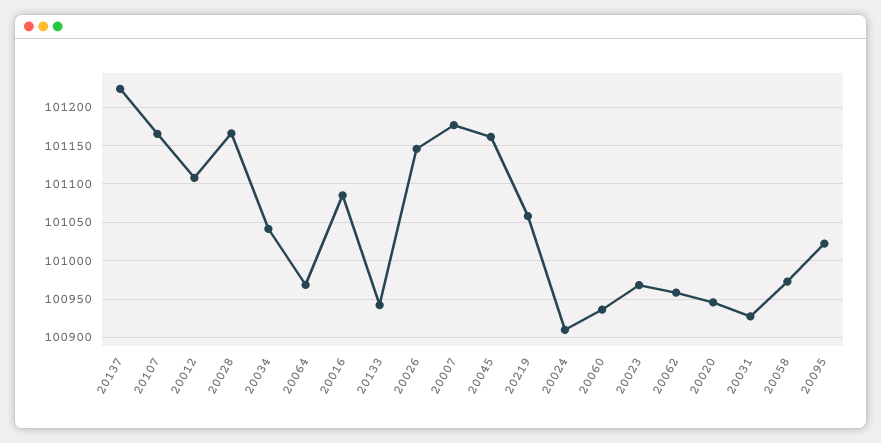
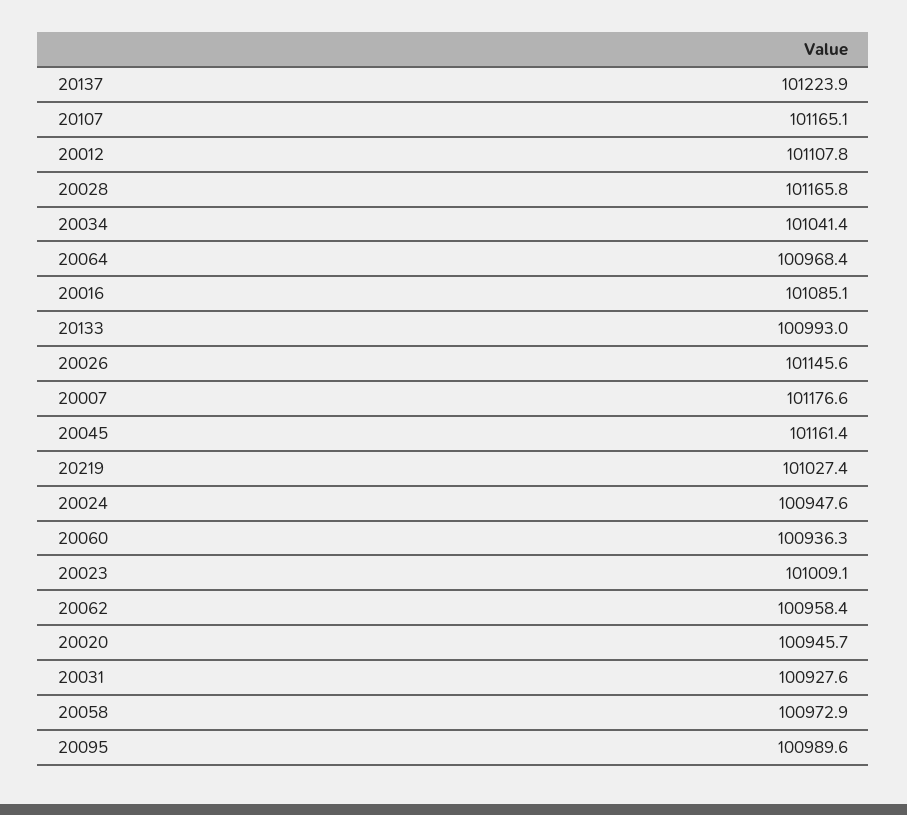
20133: 100940 -> 100993
20219: 101060 -> 101027.4
20024: 100910 -> 100947.6
20023: 100970 -> 101009.1
20095: 101020 -> 100989.6

